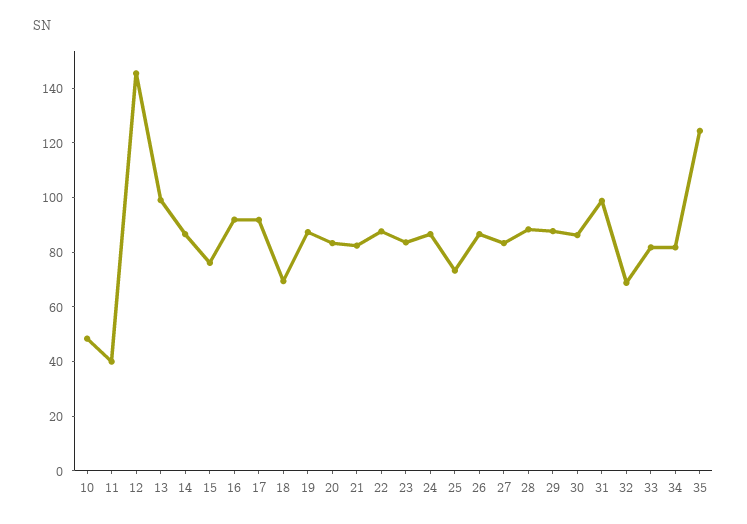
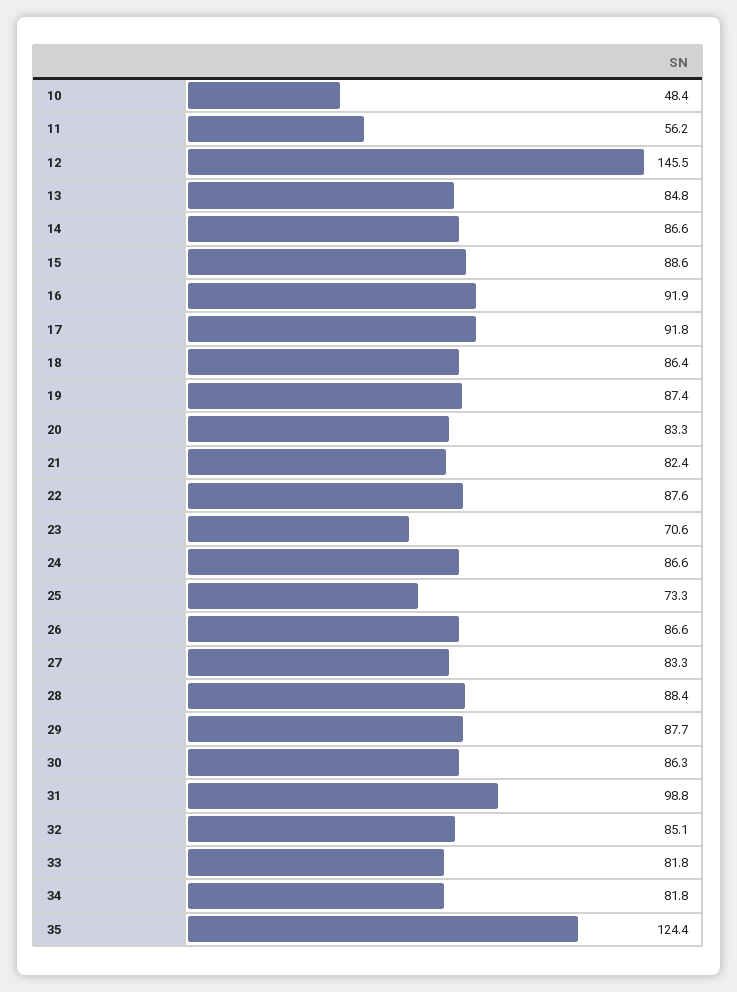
11: 40 -> 56.2
13: 100 -> 84.8
15: 75 -> 88.6
18: 70 -> 86.4
23: 85 -> 70.6
32: 70 -> 85.1

